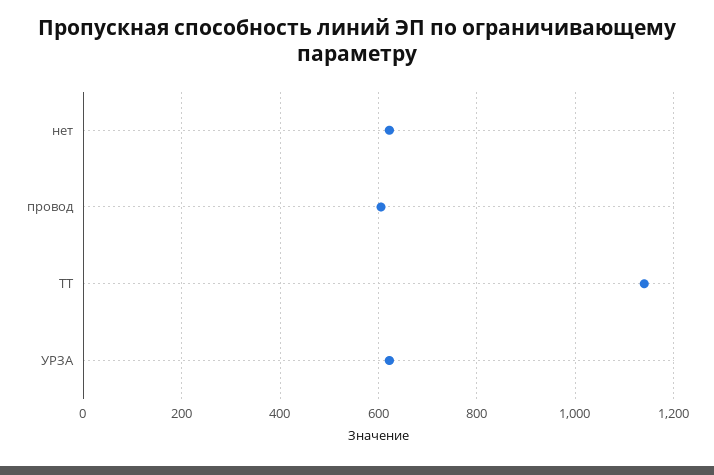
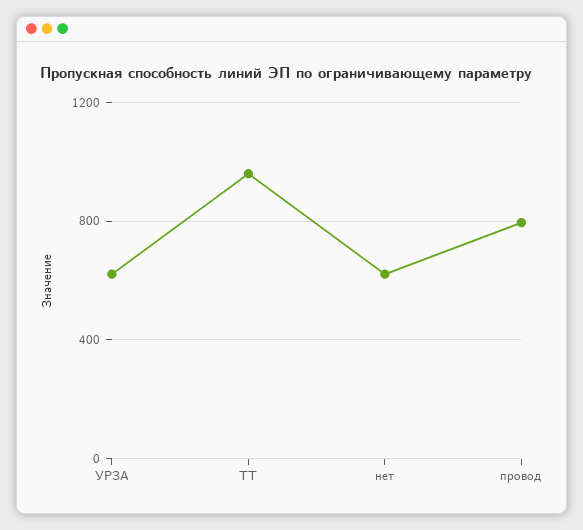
провод: 600 -> 800
ТТ: 1140 -> 950

